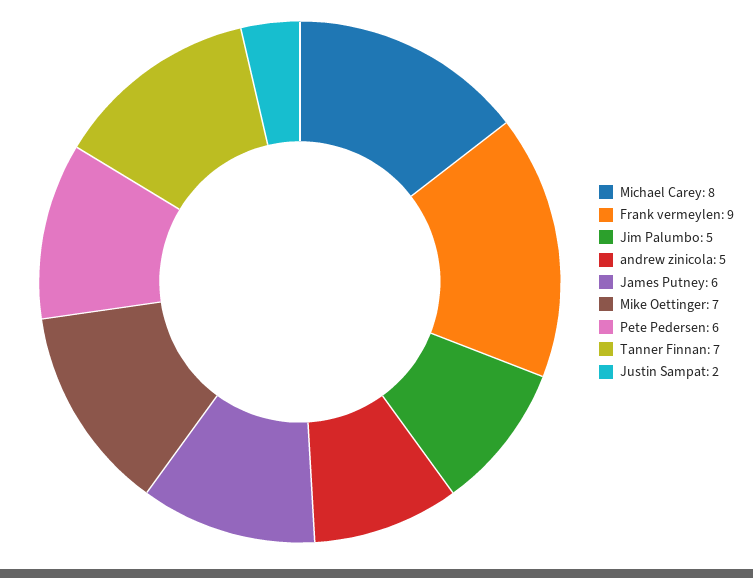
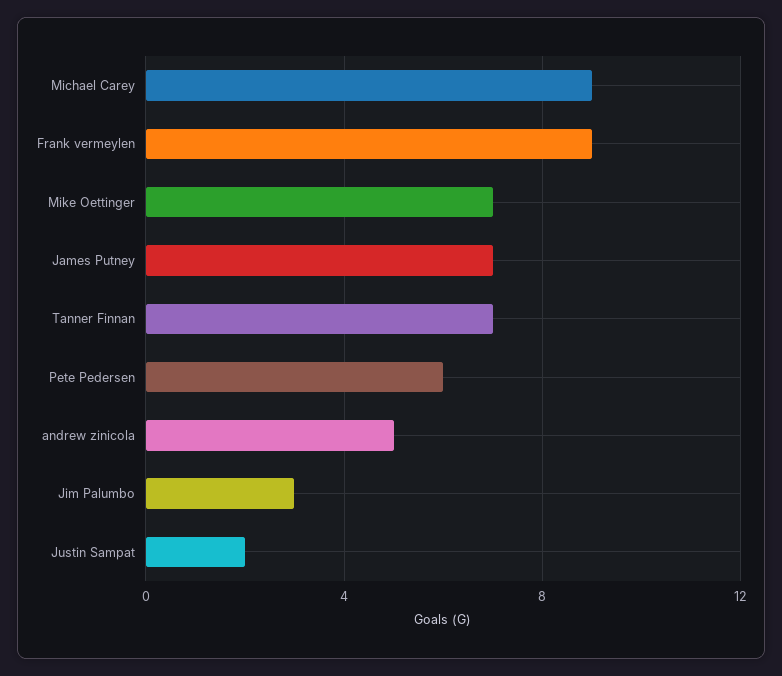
Michael Carey: 8 -> 9
Jim Palumbo: 5 -> 3
James Putney: 6 -> 7

